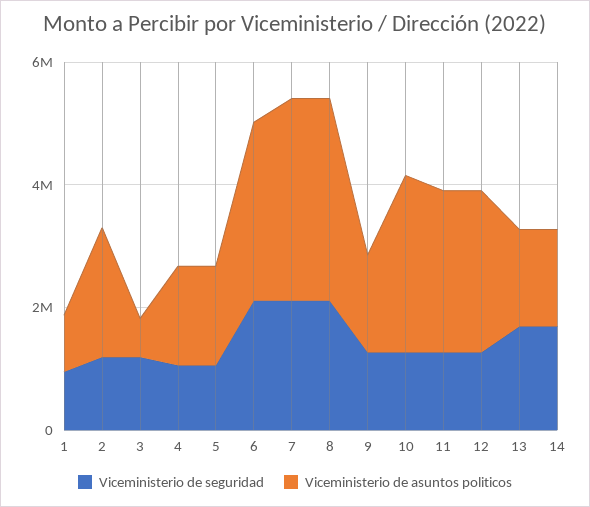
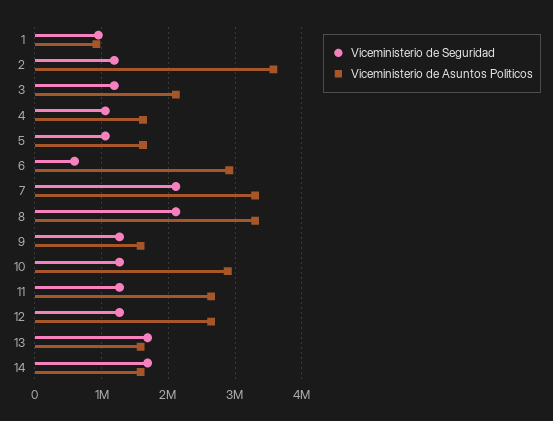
Viceministerio de asuntos politicos, 2: 2000000 -> 3600000
Viceministerio de asuntos politicos, 3: 500000 -> 2100000
Viceministerio de seguridad, 6: 2000000 -> 600000

